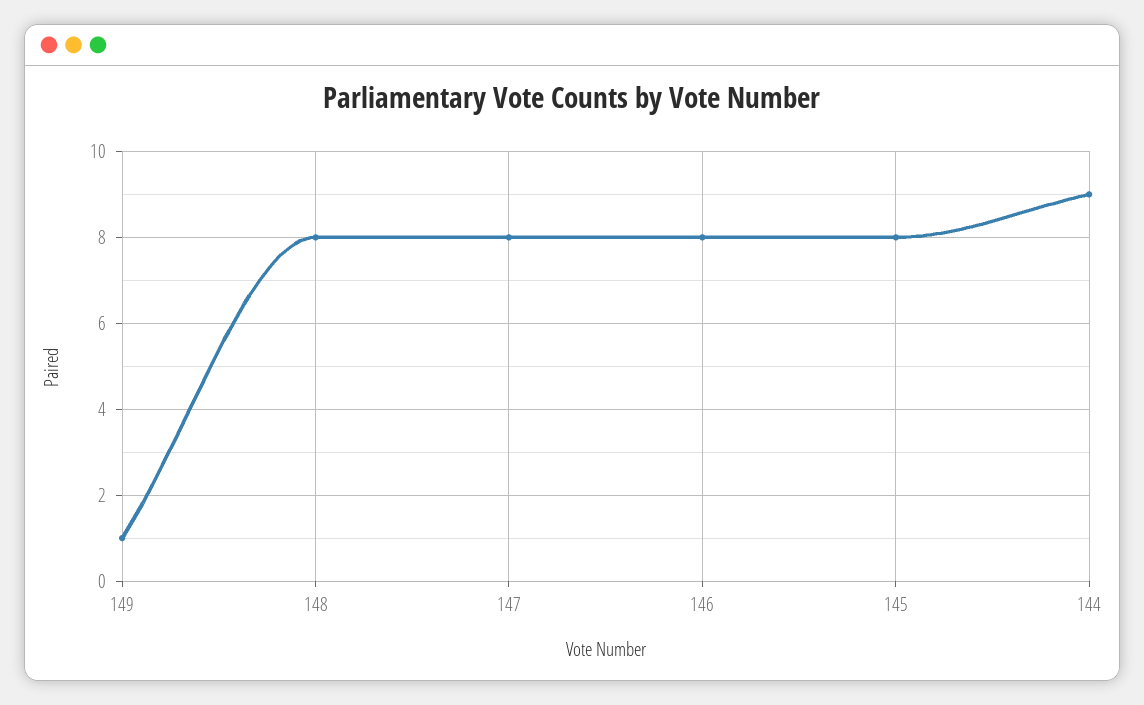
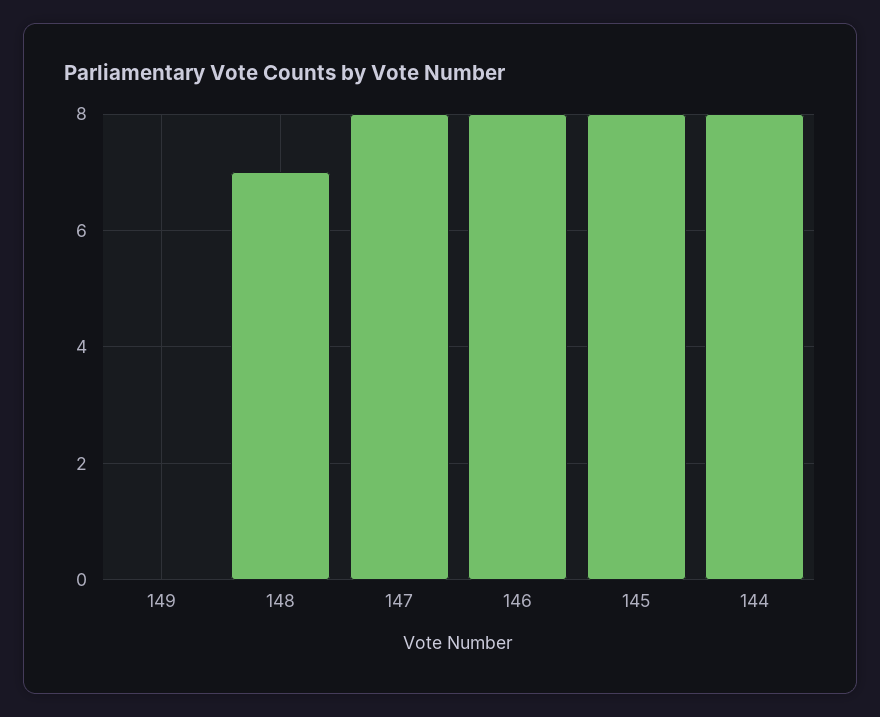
149: 1 -> 0
148: 8 -> 7
144: 9 -> 8

